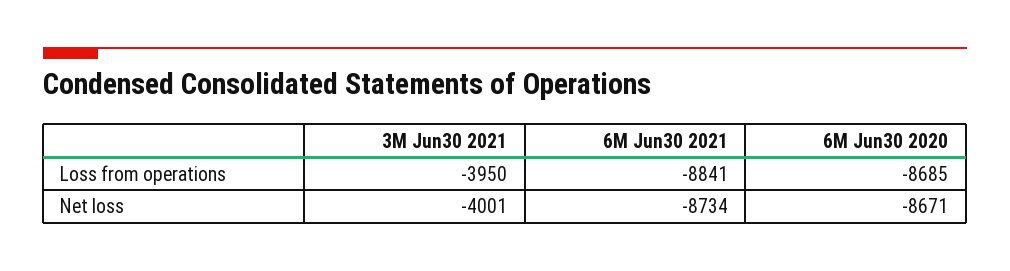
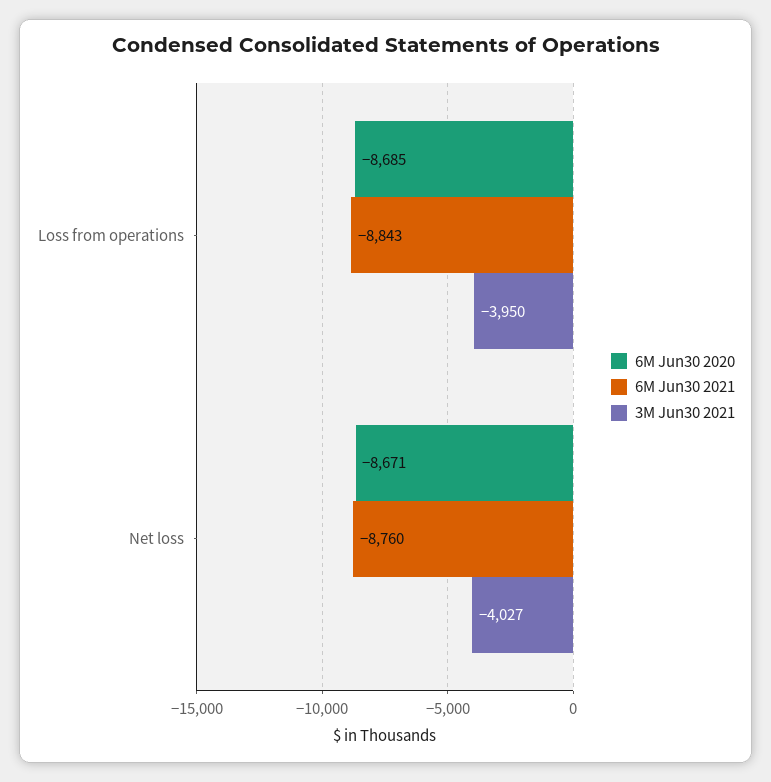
6M Jun30 2021, Loss from operations: -8841 -> -8843
3M Jun30 2021, Net loss: -4001 -> -4027
6M Jun30 2021, Net loss: -8734 -> -8760

